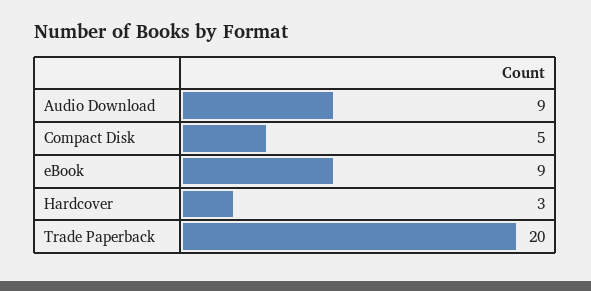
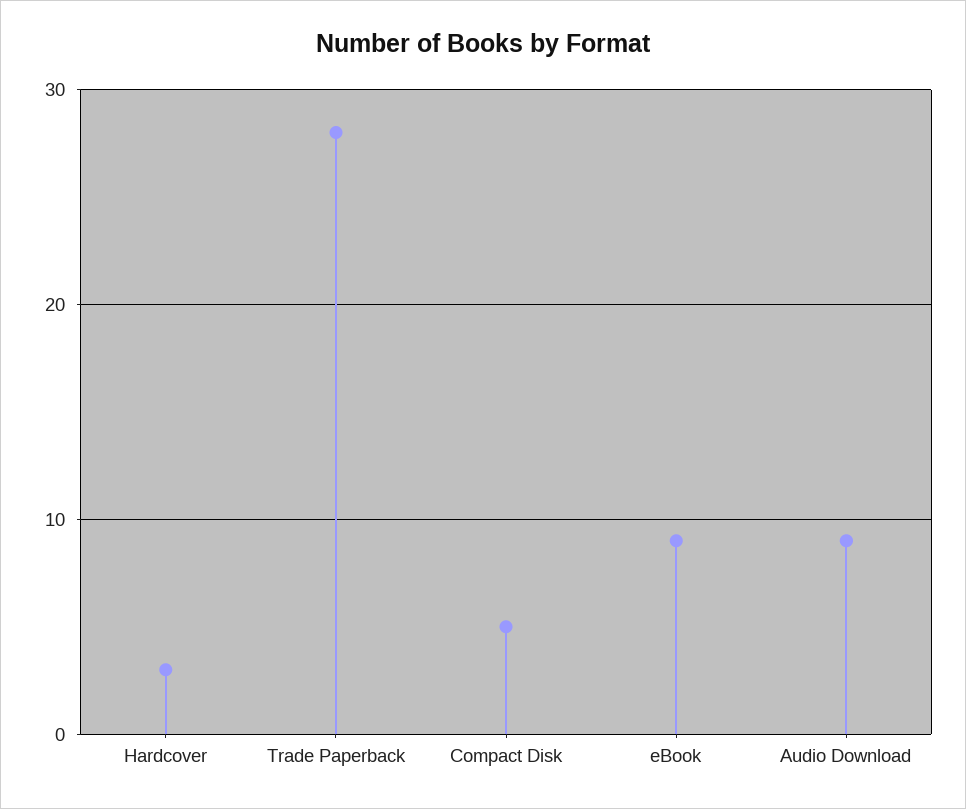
Trade Paperback: 20 -> 28

